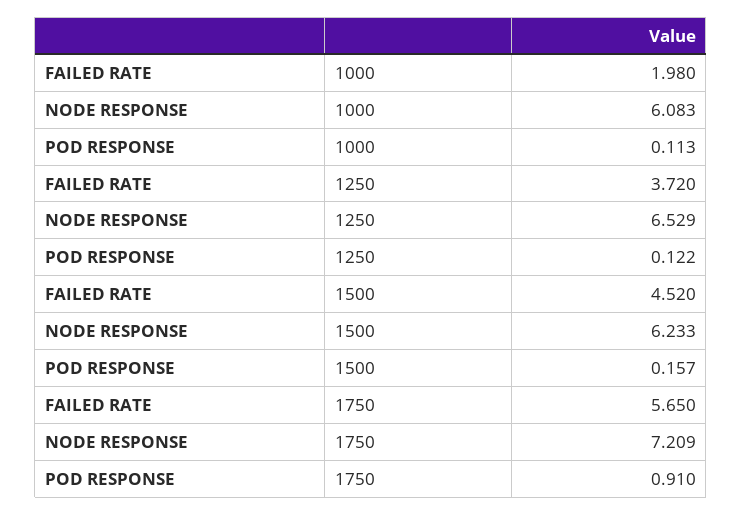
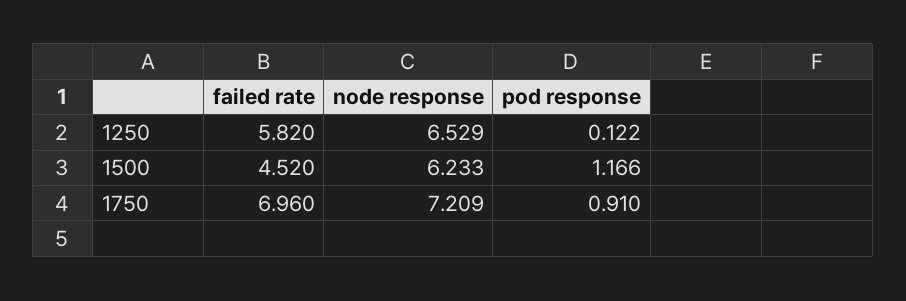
FAILED RATE, 1000: 1.98 -> none
NODE RESPONSE, 1000: 6.083 -> none
POD RESPONSE, 1000: 0.113 -> none
FAILED RATE, 1250: 3.72 -> 5.82
POD RESPONSE, 1500: 0.157 -> 1.166
FAILED RATE, 1750: 5.65 -> 6.96

